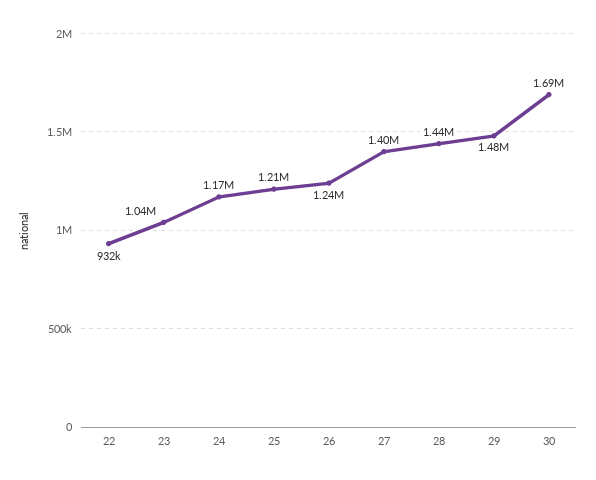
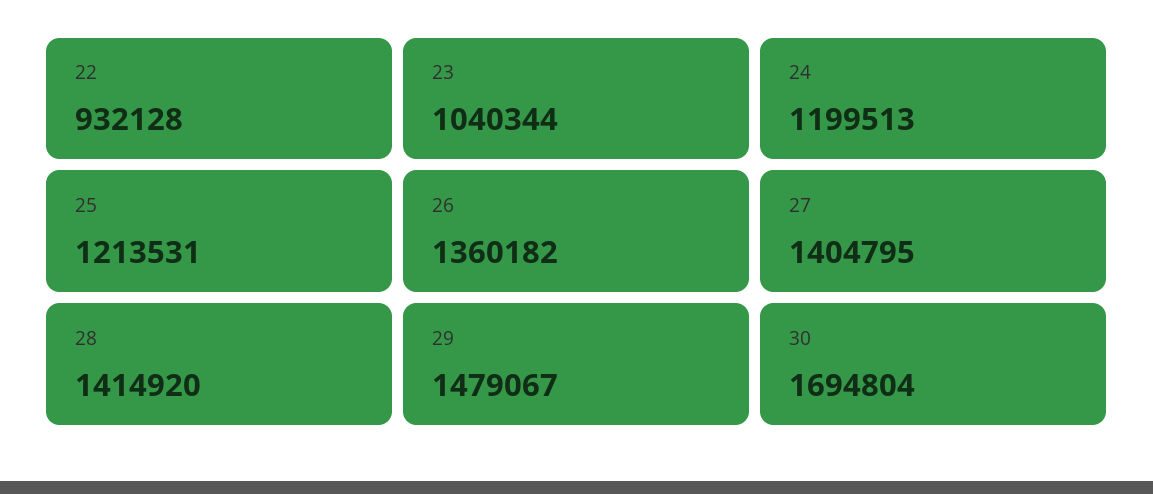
24: 1170000 -> 1199513
26: 1240000 -> 1360182
28: 1440000 -> 1414920

